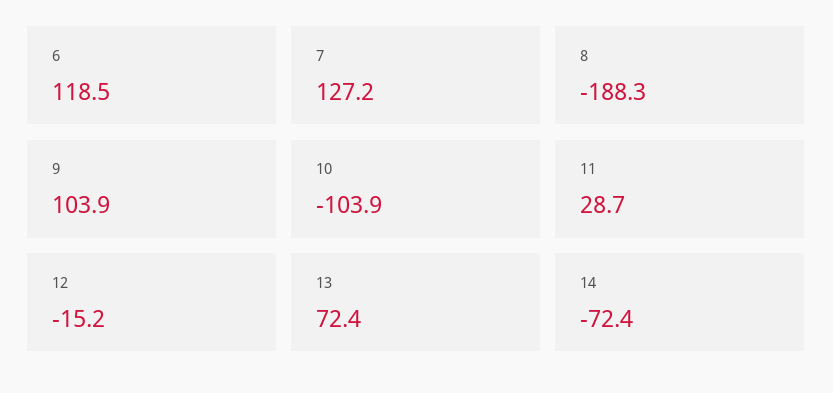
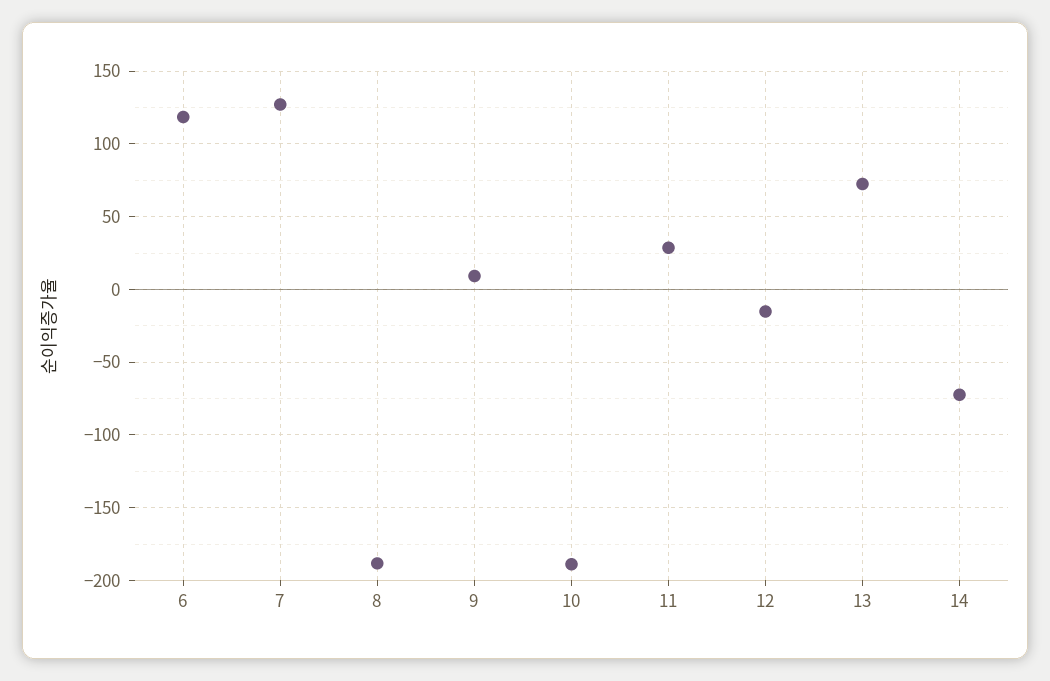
9: 103.9 -> 10
10: -103.9 -> -190

